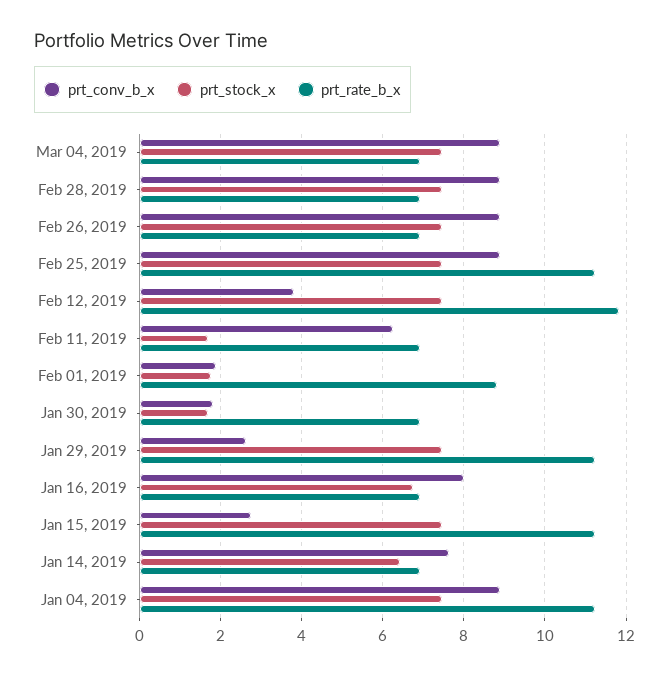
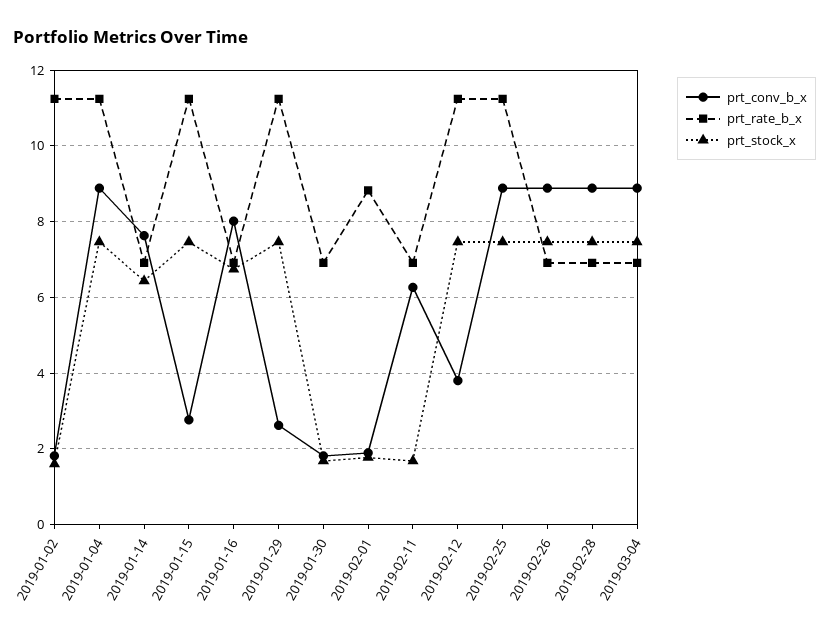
prt_rate_b_x, Feb 12, 2019: 11.8 -> 11.2
prt_conv_b_x, 2019-01-02: none -> 1.8
prt_rate_b_x, 2019-01-02: none -> 11.2
prt_stock_x, 2019-01-02: none -> 1.6

